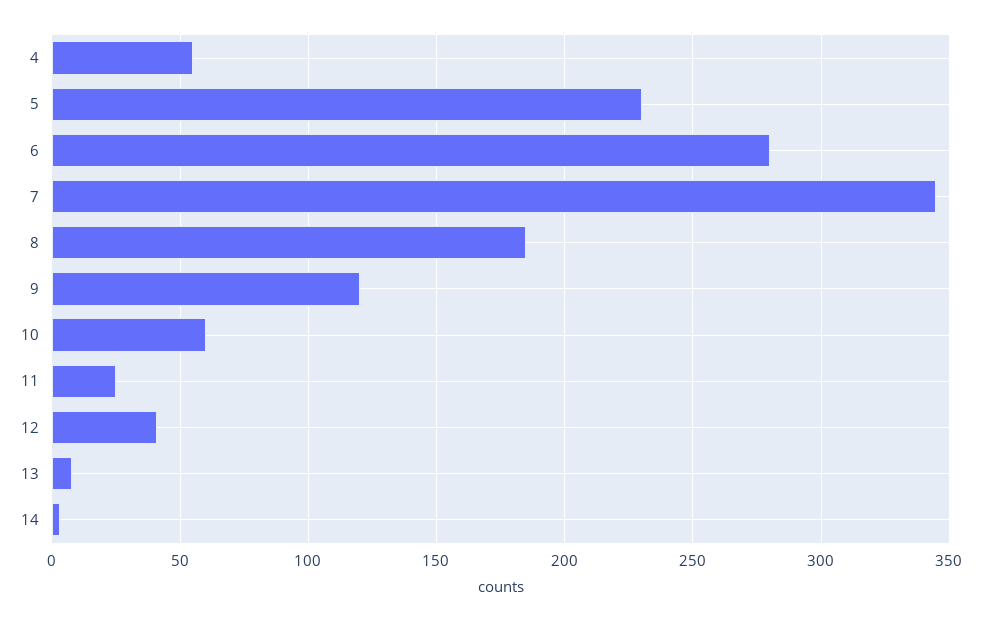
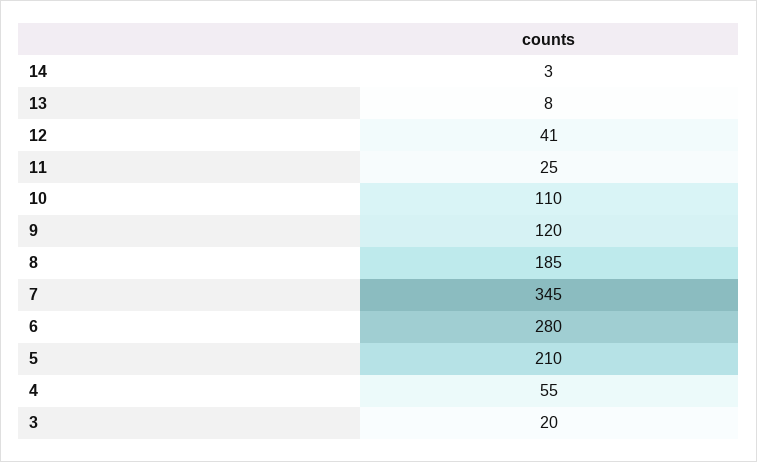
5: 230 -> 210
10: 60 -> 110
3: none -> 20

